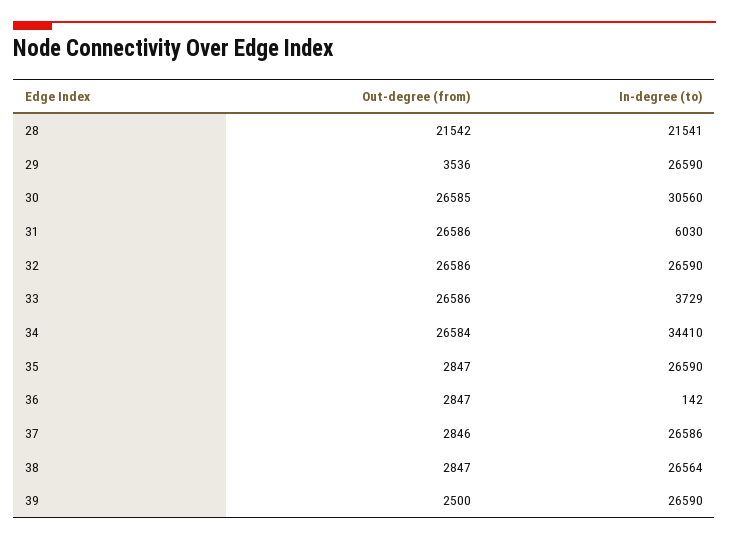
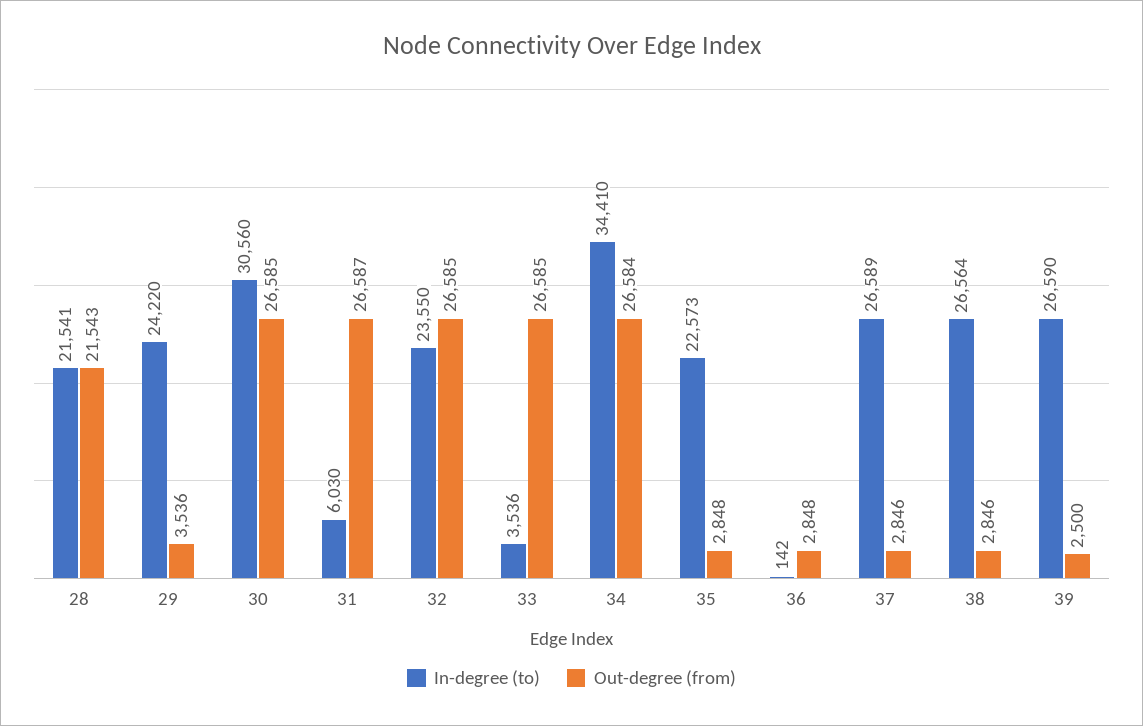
Out-degree (from), 28: 21542 -> 21543
In-degree (to), 29: 26590 -> 24220
Out-degree (from), 31: 26586 -> 26587
Out-degree (from), 32: 26586 -> 26585
In-degree (to), 32: 26590 -> 23550
Out-degree (from), 33: 26586 -> 26585
In-degree (to), 33: 3729 -> 3536
Out-degree (from), 35: 2847 -> 2848
In-degree (to), 35: 26590 -> 22573
Out-degree (from), 36: 2847 -> 2848
In-degree (to), 37: 26586 -> 26589
Out-degree (from), 38: 2847 -> 2846

